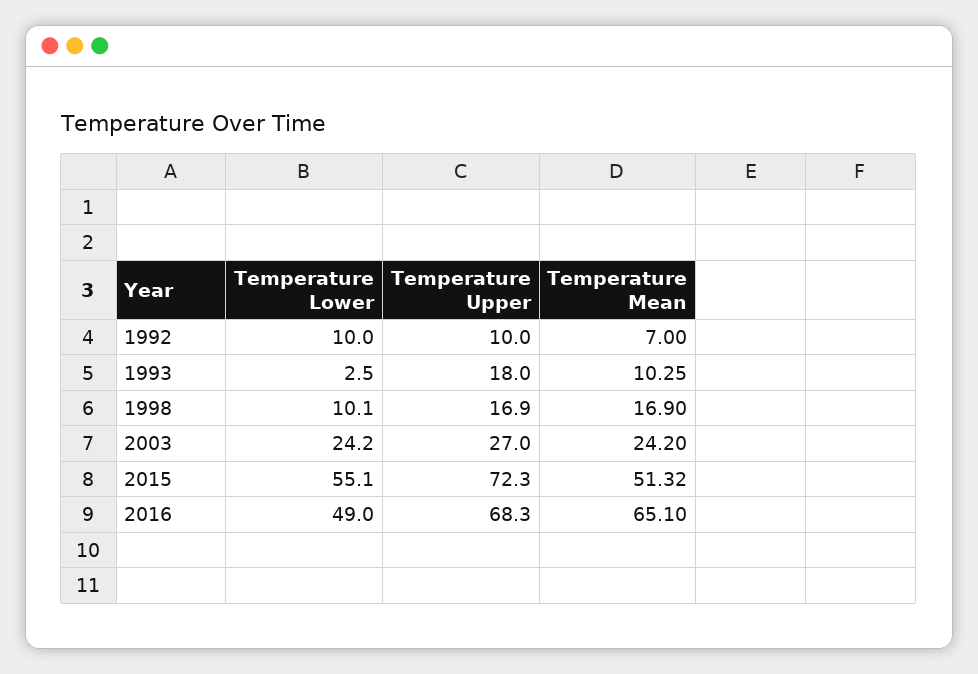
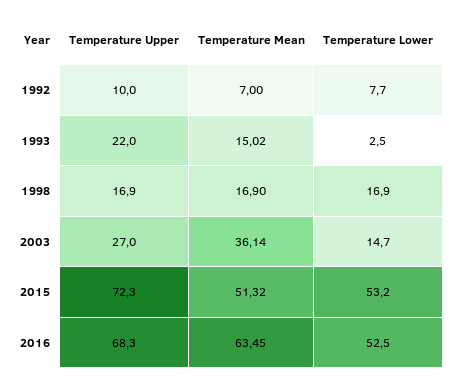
Temperature Lower, 1992: 10 -> 7.7
Temperature Upper, 1993: 18 -> 22
Temperature Mean, 1993: 10.25 -> 15.02
Temperature Lower, 1998: 10.1 -> 16.9
Temperature Lower, 2003: 24.2 -> 14.7
Temperature Mean, 2003: 24.2 -> 36.14
Temperature Lower, 2015: 55.1 -> 53.2
Temperature Lower, 2016: 49 -> 52.5
Temperature Mean, 2016: 65.1 -> 63.45

